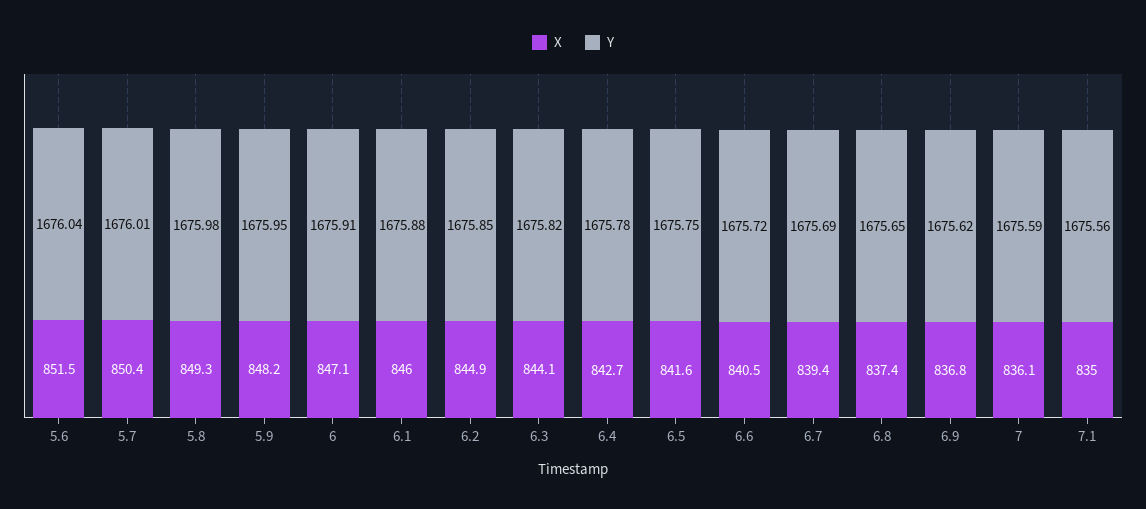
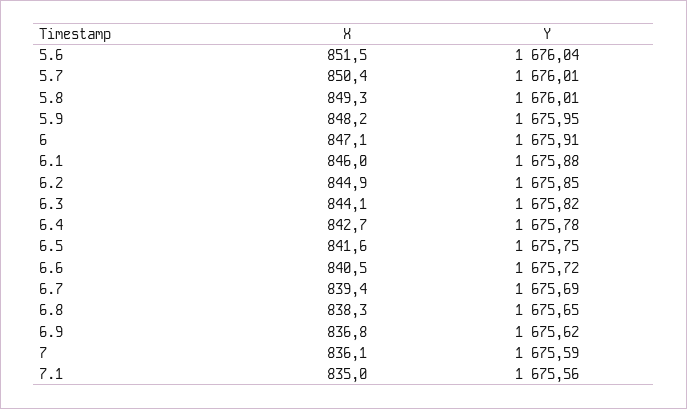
Y, 5.8: 1675.98 -> 1676.01
X, 6.8: 837.4 -> 838.3

